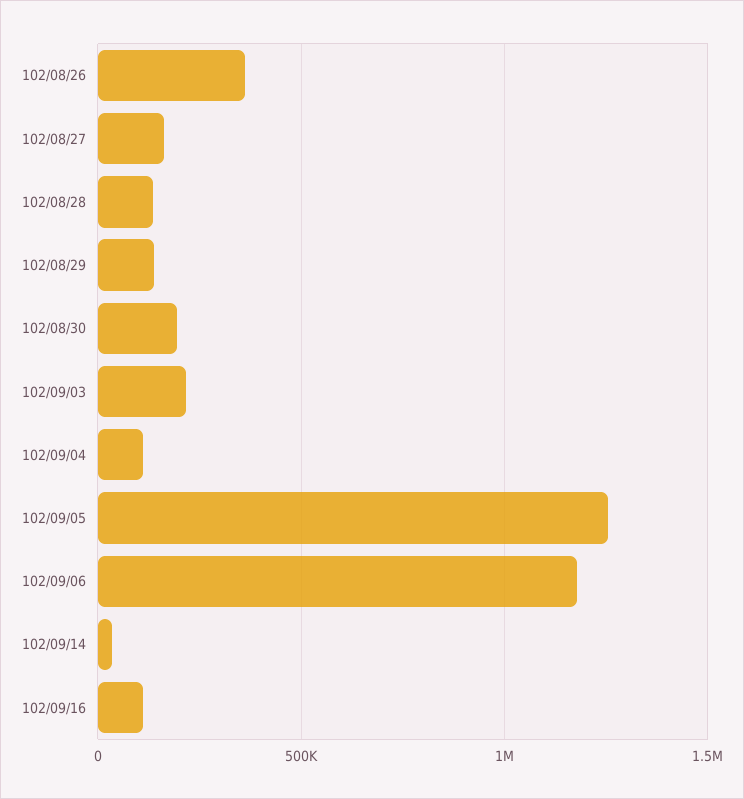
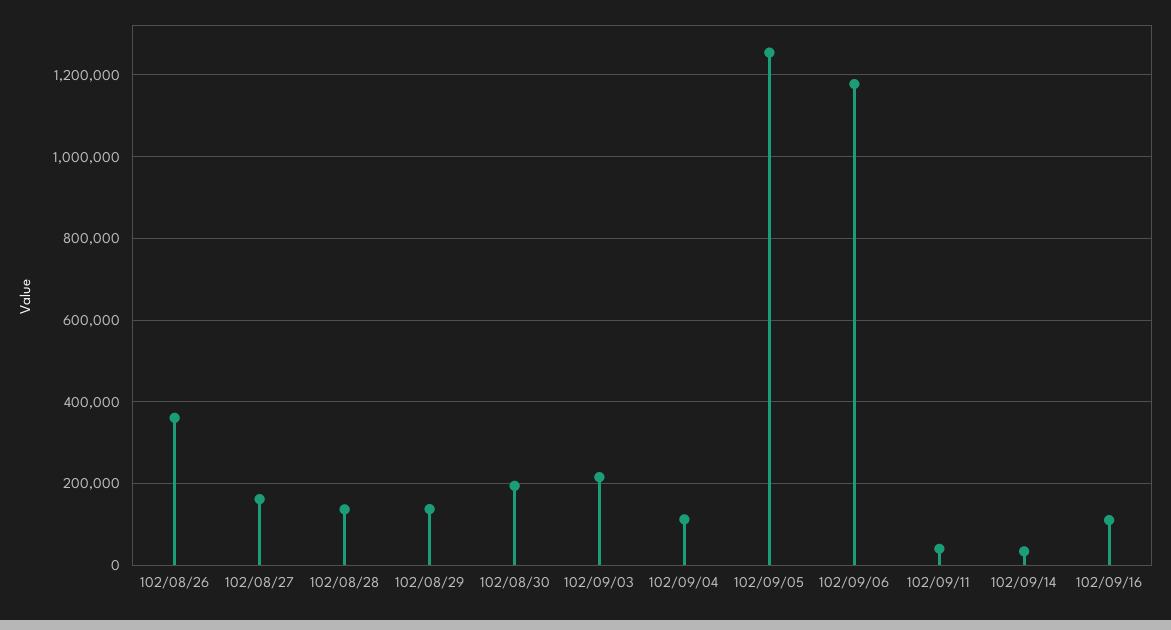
102/09/11: none -> 40000

